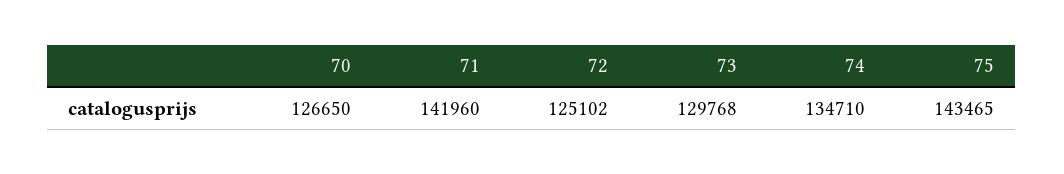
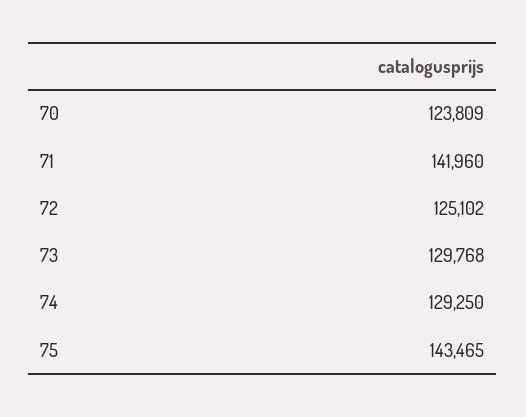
70: 126650 -> 123809
74: 134710 -> 129250

